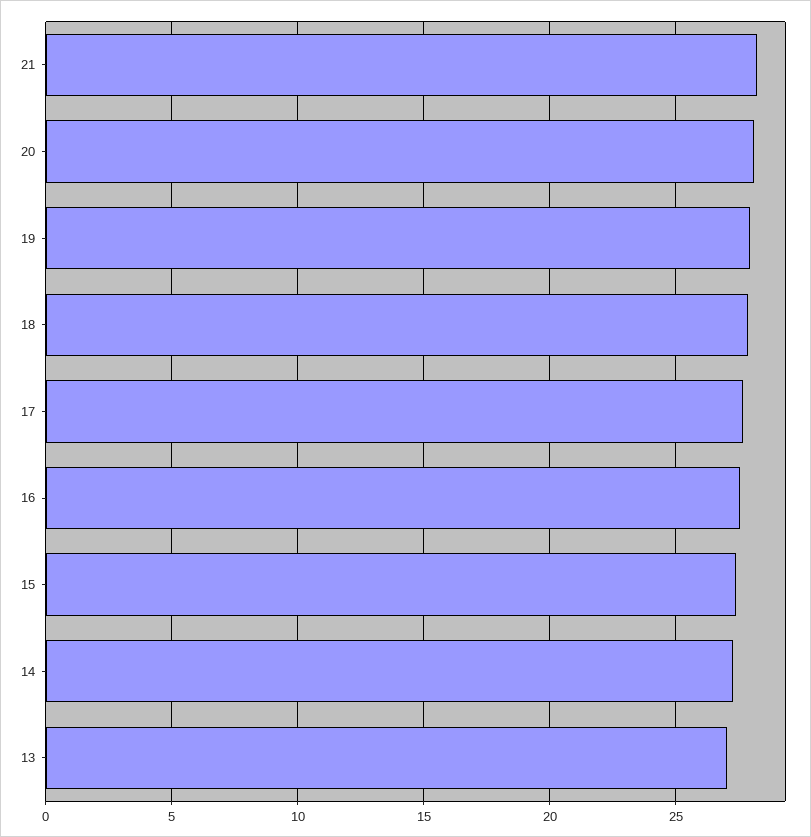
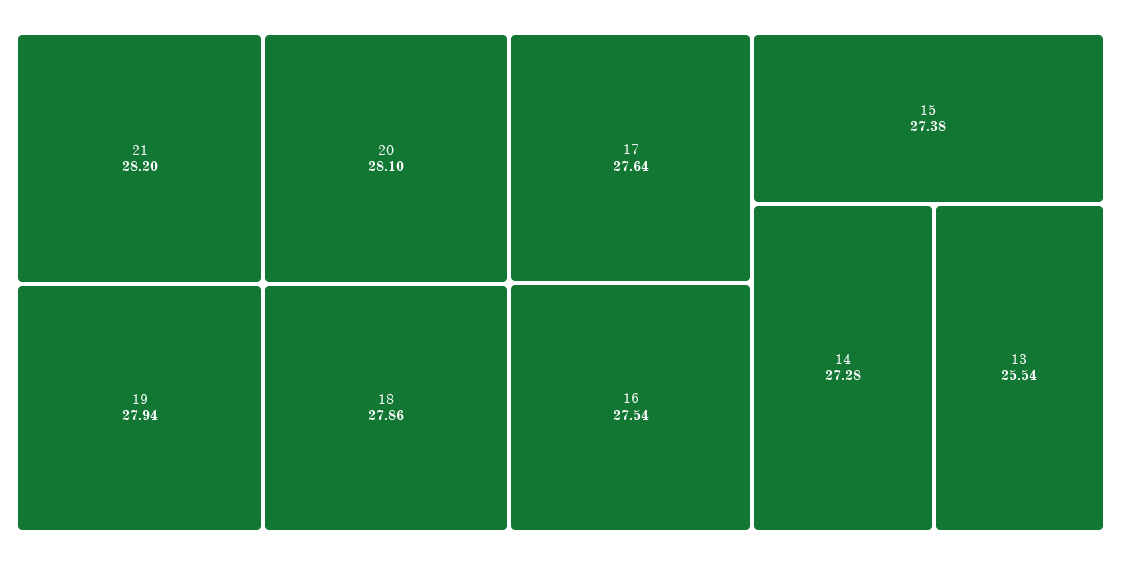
13: 27 -> 25.54

